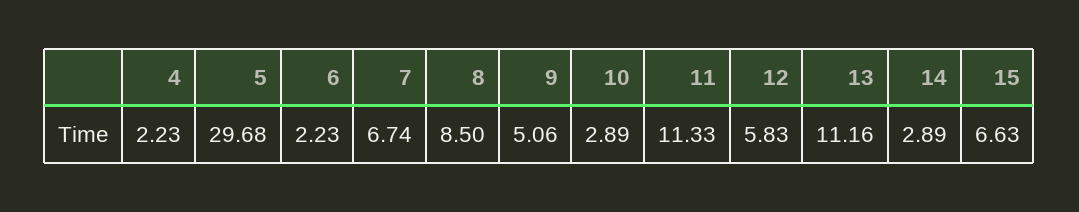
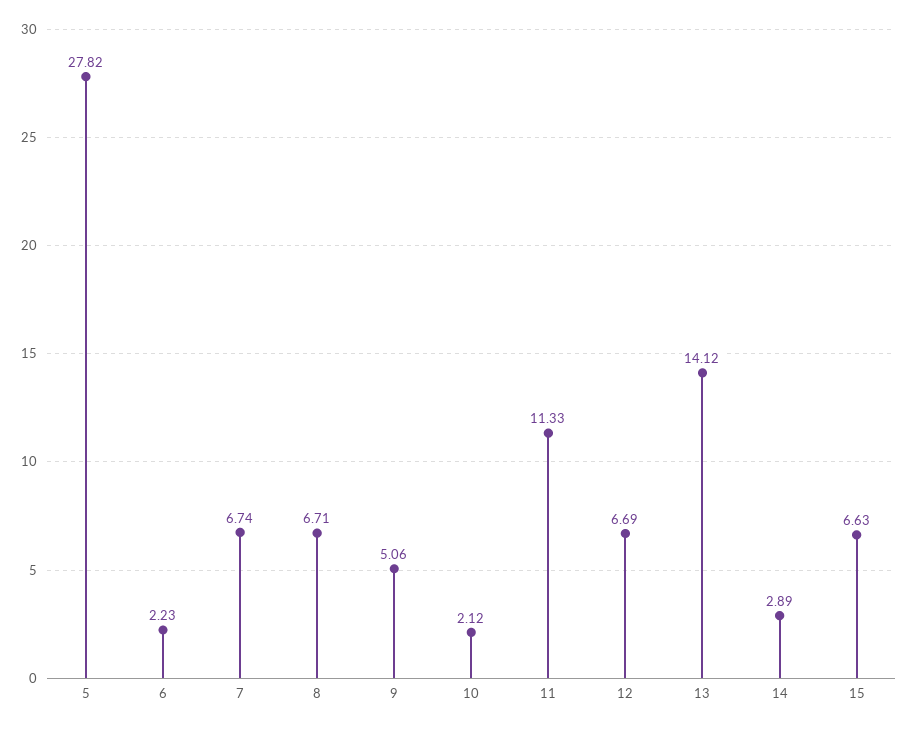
4: 2.23 -> none
5: 29.68 -> 27.82
8: 8.5 -> 6.71
10: 2.89 -> 2.12
12: 5.83 -> 6.69
13: 11.16 -> 14.12

